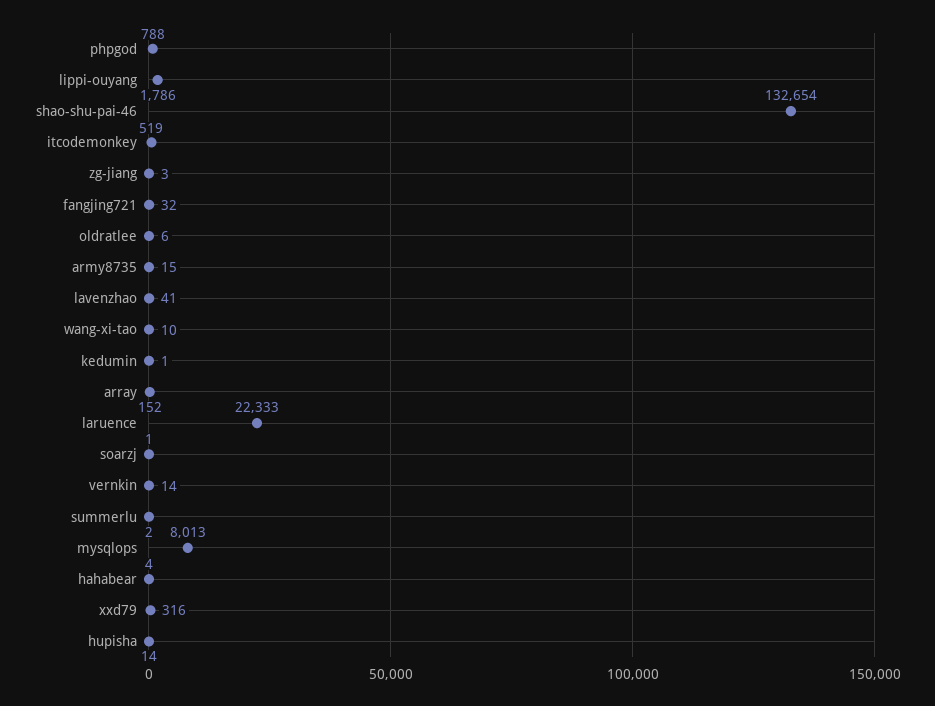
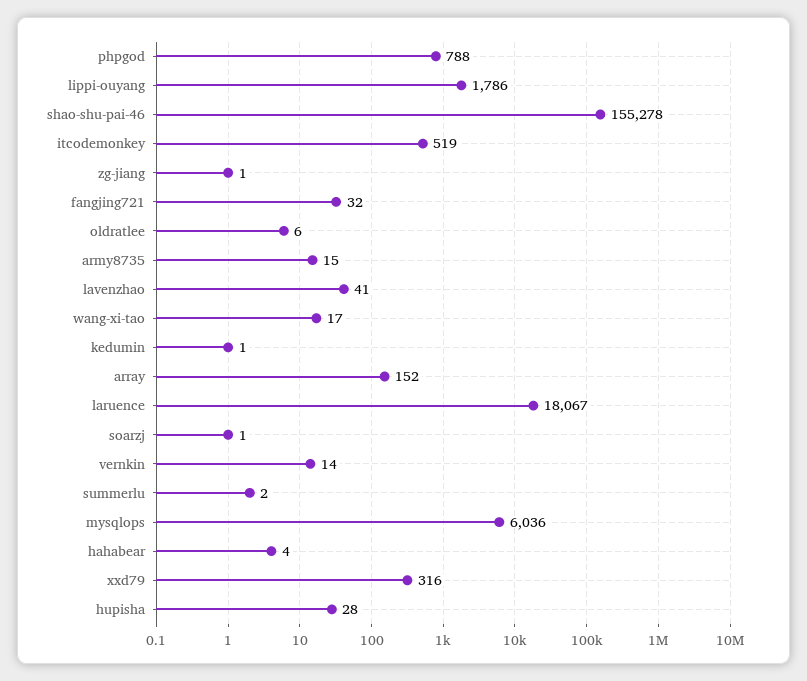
shao-shu-pai-46: 132654 -> 155278
zg-jiang: 3 -> 1
wang-xi-tao: 10 -> 17
laruence: 22333 -> 18067
mysqlops: 8013 -> 6036
hupisha: 14 -> 28

